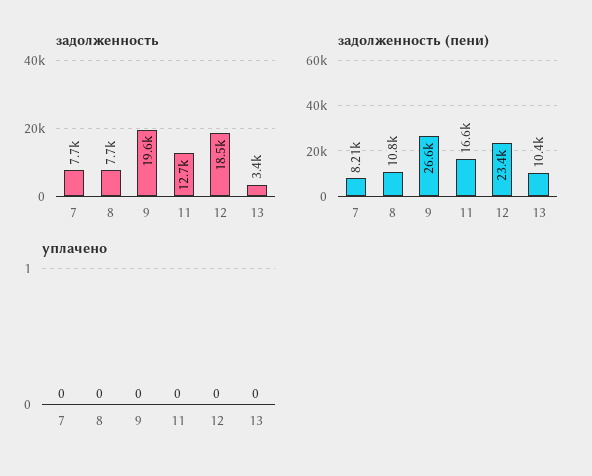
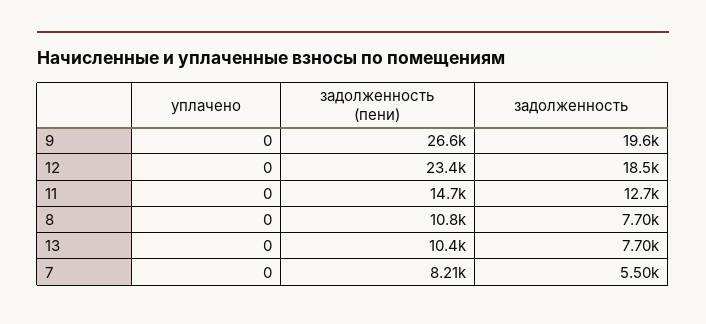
задолженность, 7: 7700 -> 5500
задолженность, 13: 3400 -> 7700
задолженность (пени), 11: 16600 -> 14700

